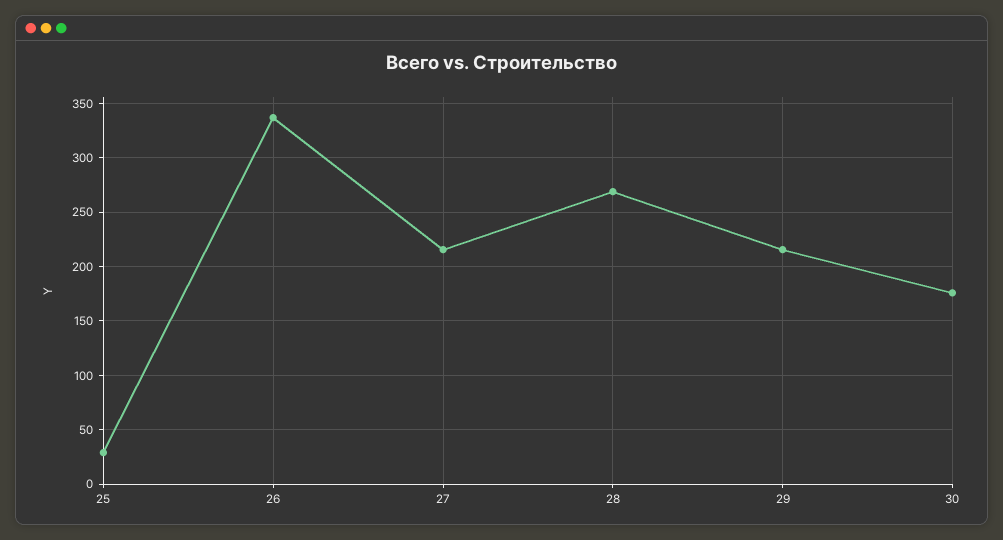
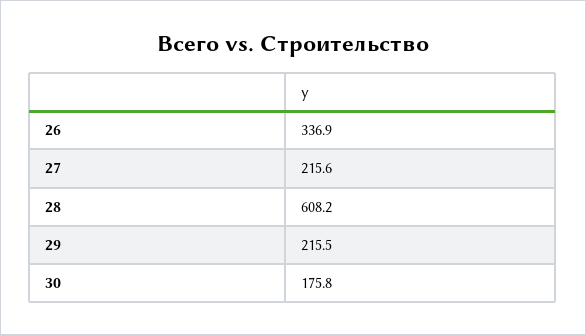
25: 30 -> none
28: 270 -> 608.2

